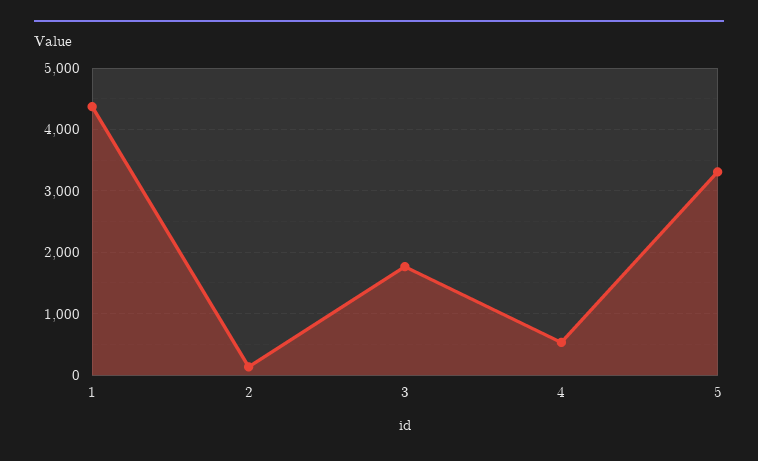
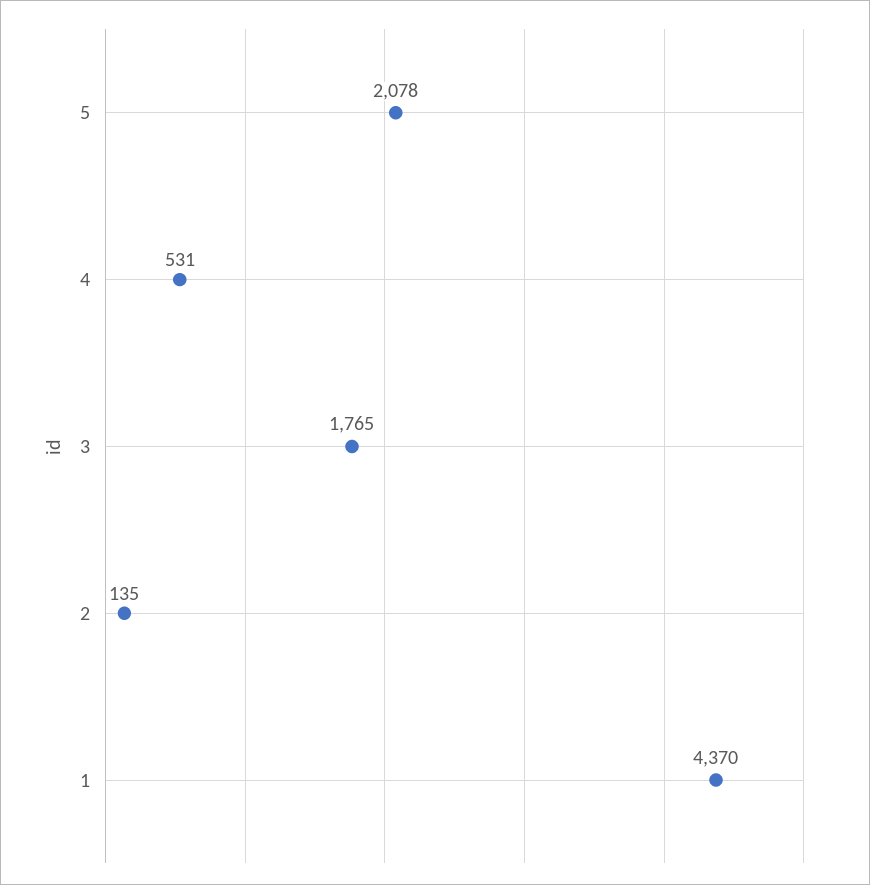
5: 3300 -> 2078

